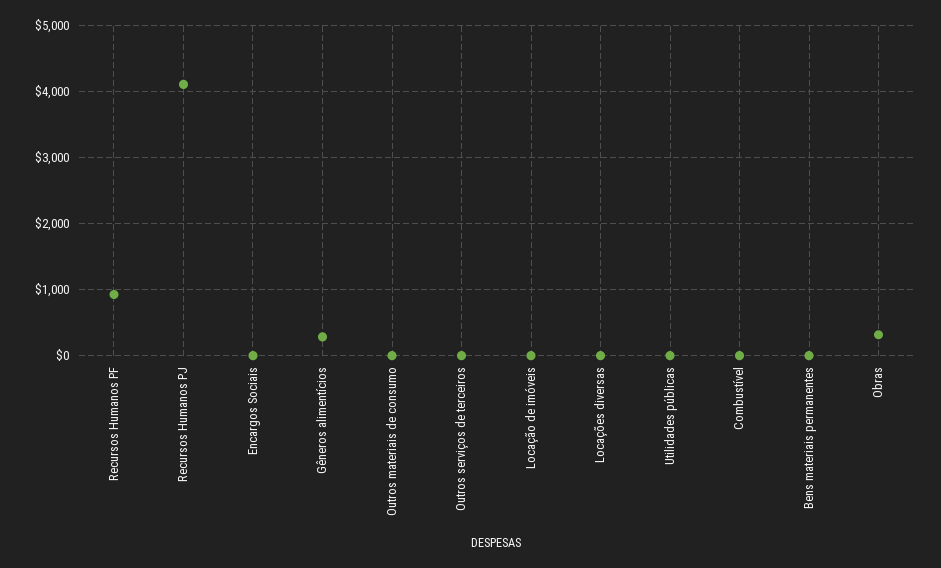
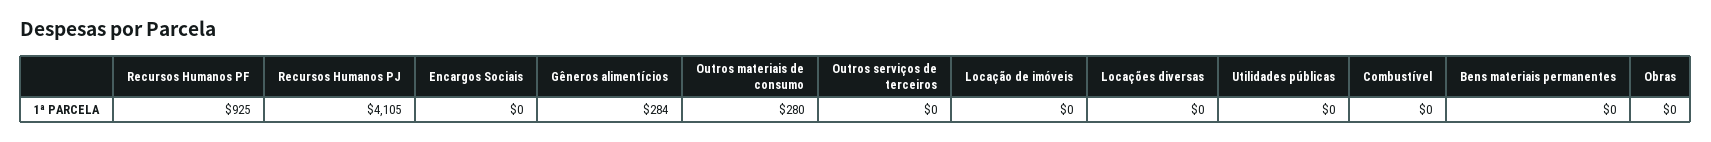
Outros materiais de consumo: 0 -> 280
Obras: 300 -> 0

